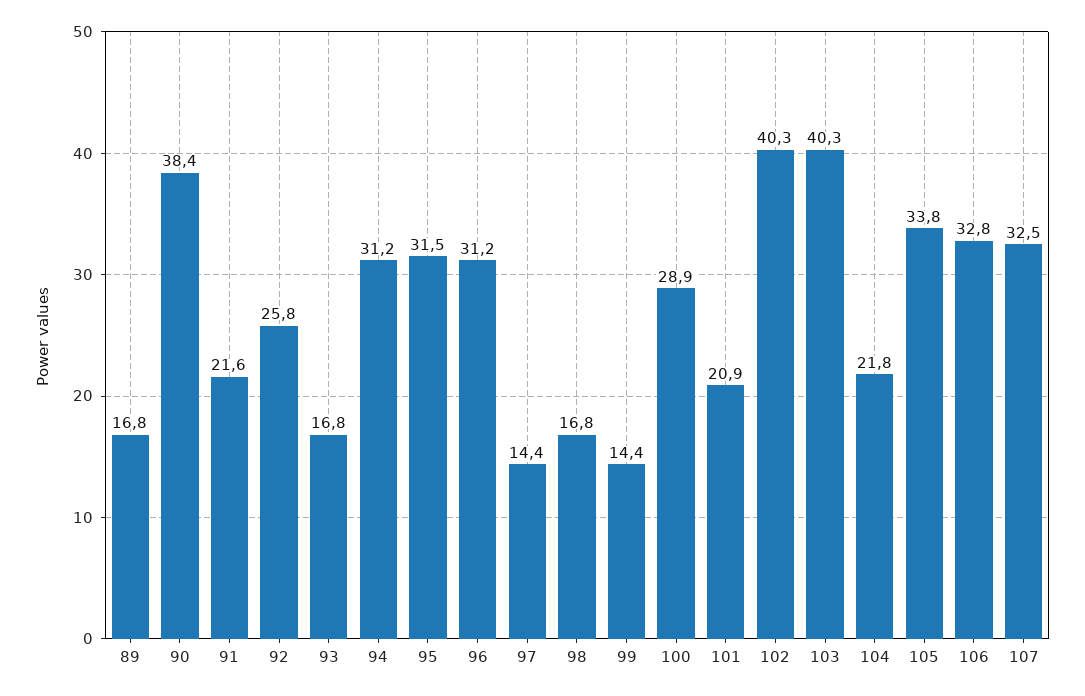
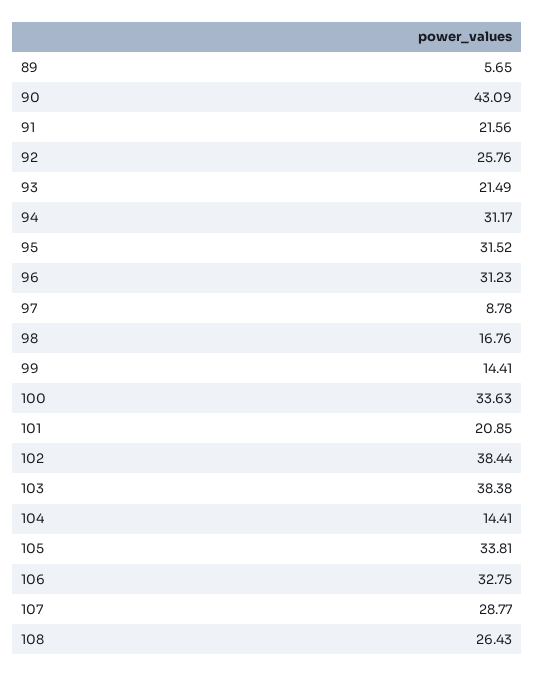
89: 16.8 -> 5.65
90: 38.4 -> 43.09
93: 16.8 -> 21.49
97: 14.4 -> 8.78
100: 28.9 -> 33.63
102: 40.3 -> 38.44
103: 40.3 -> 38.38
104: 21.8 -> 14.41
107: 32.5 -> 28.77
108: none -> 26.43

